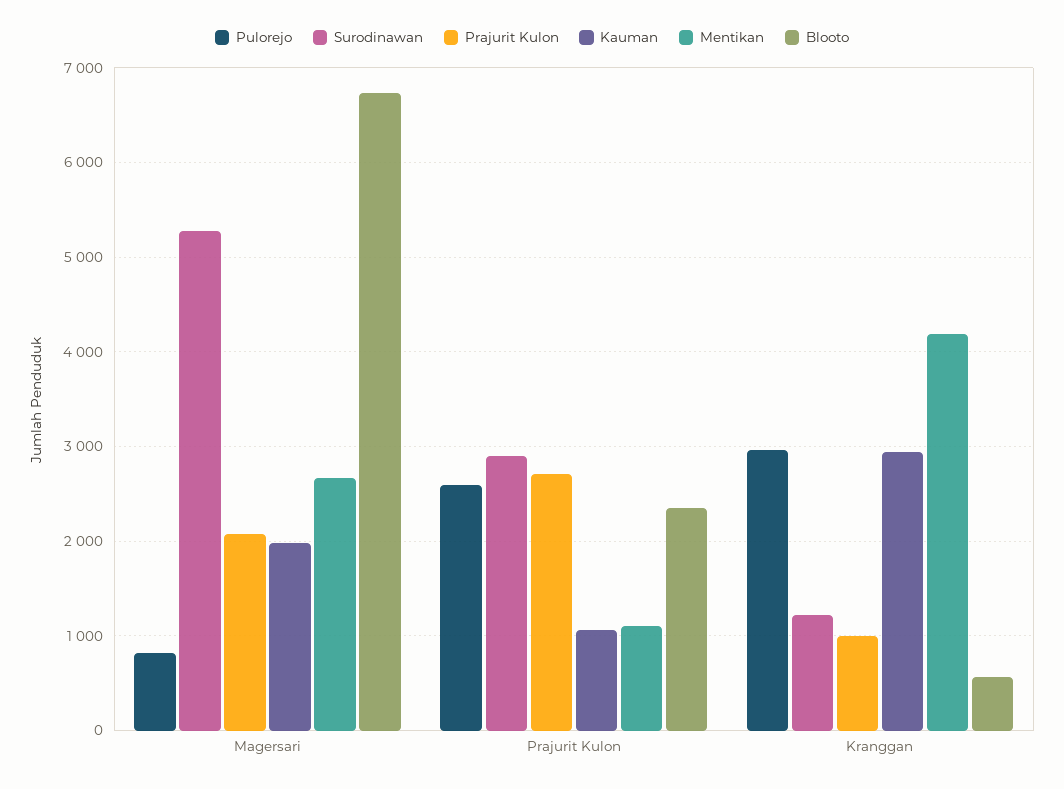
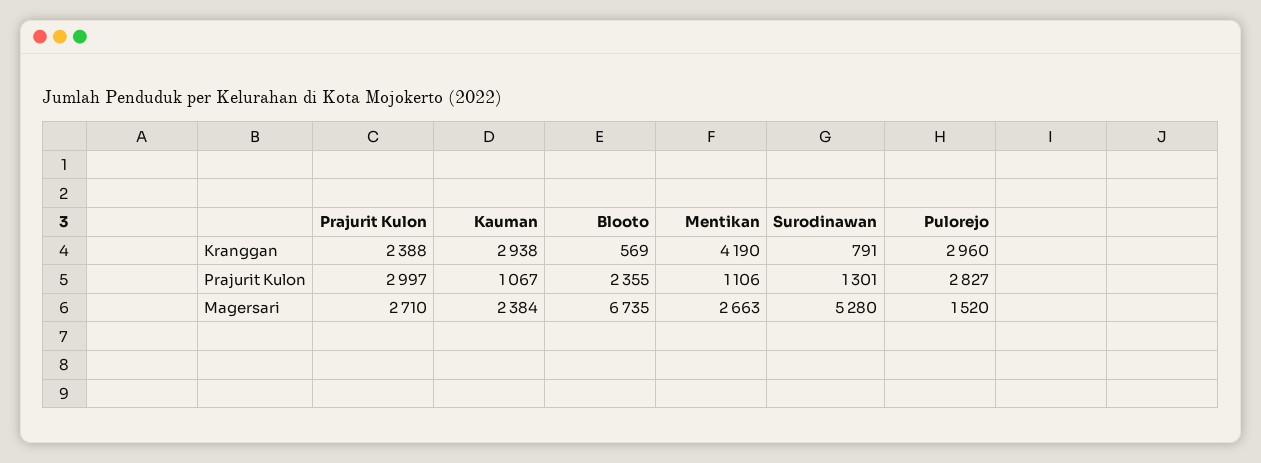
Pulorejo, Magersari: 800 -> 1520
Prajurit Kulon, Magersari: 2100 -> 2710
Kauman, Magersari: 2000 -> 2384
Pulorejo, Prajurit Kulon: 2600 -> 2827
Surodinawan, Prajurit Kulon: 2900 -> 1301
Prajurit Kulon, Prajurit Kulon: 2700 -> 2997
Surodinawan, Kranggan: 1200 -> 791
Prajurit Kulon, Kranggan: 1000 -> 2388

